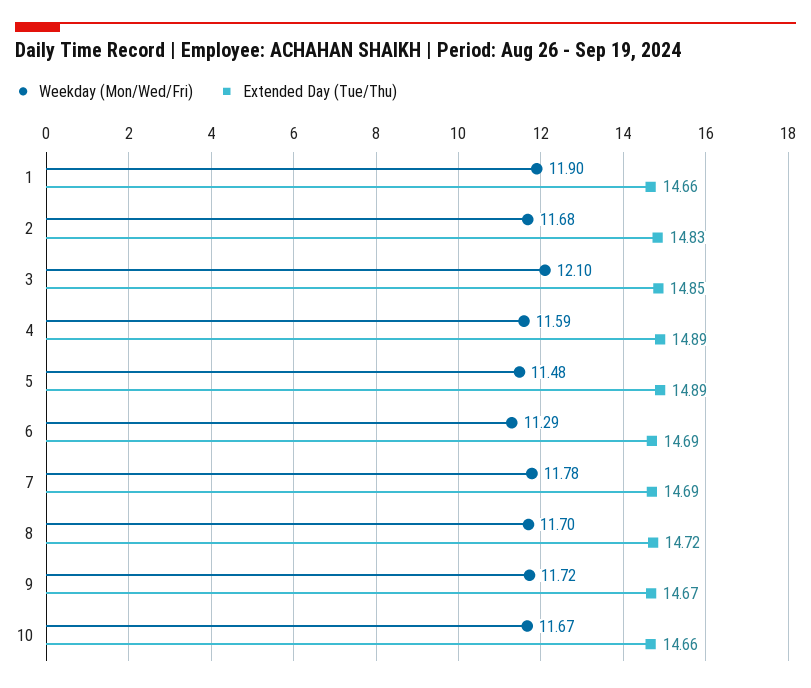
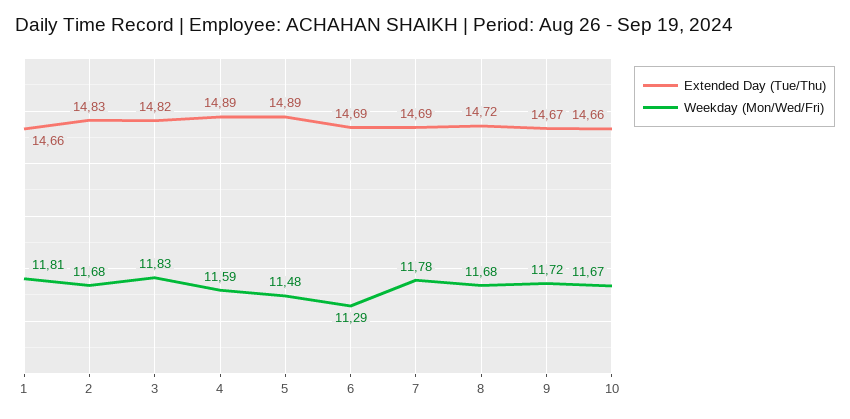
Weekday (Mon/Wed/Fri), 1: 11.9 -> 11.81
Weekday (Mon/Wed/Fri), 3: 12.1 -> 11.83
Extended Day (Tue/Thu), 3: 14.85 -> 14.82
Weekday (Mon/Wed/Fri), 8: 11.7 -> 11.68

